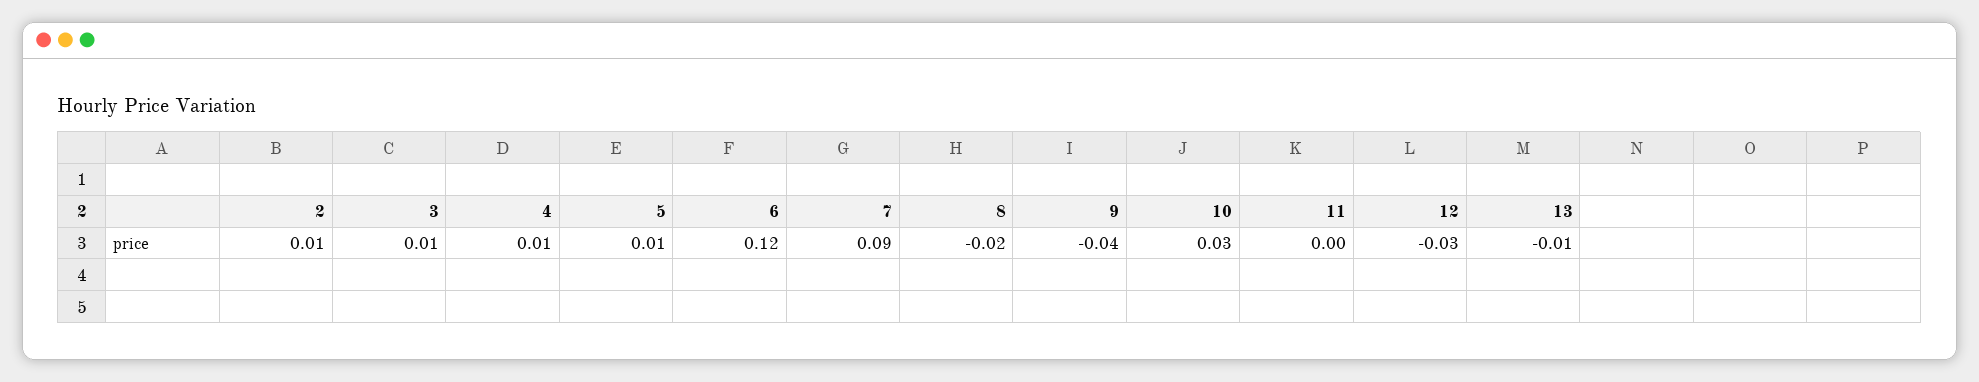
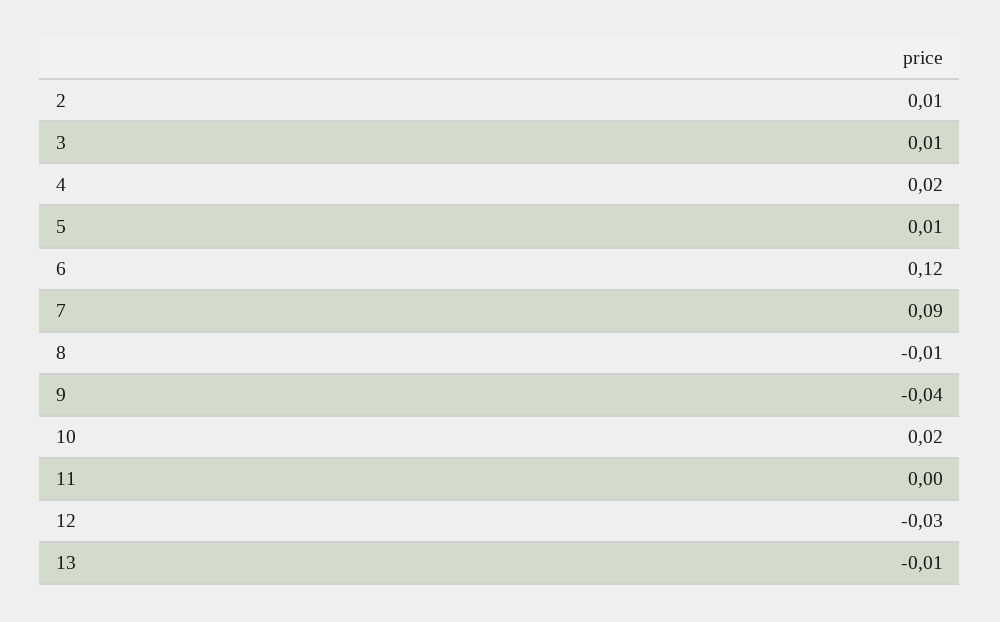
4: 0.01 -> 0.02
8: -0.02 -> -0.01
10: 0.03 -> 0.02

